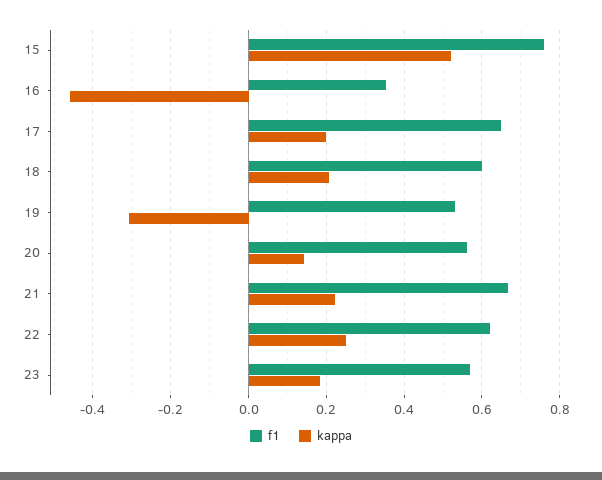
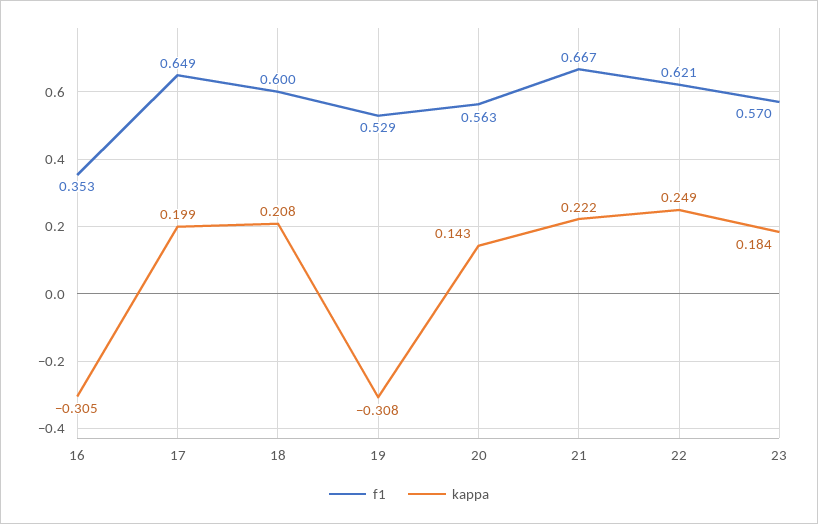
f1, 15: 0.76 -> none
kappa, 15: 0.52 -> none
kappa, 16: -0.46 -> -0.305

